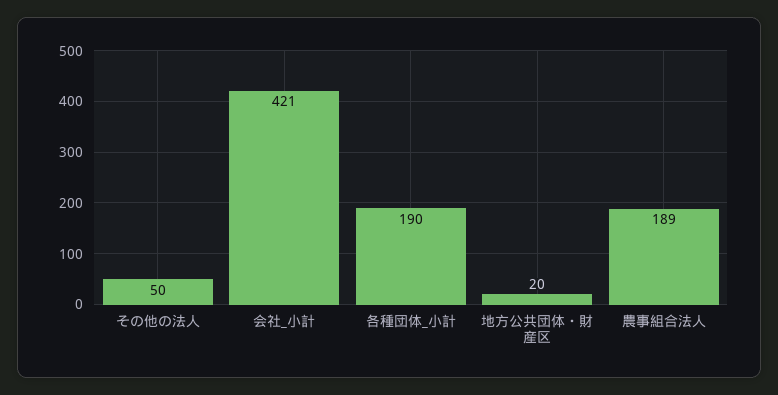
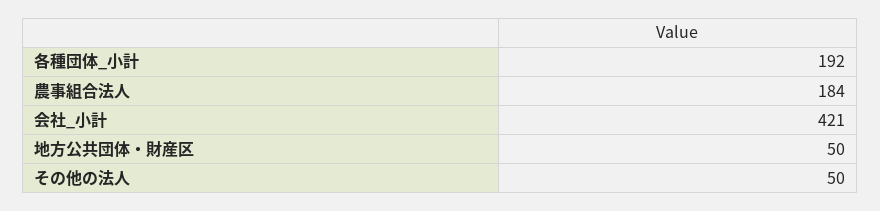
各種団体_小計: 190 -> 192
地方公共団体・財産区: 20 -> 50
農事組合法人: 189 -> 184

